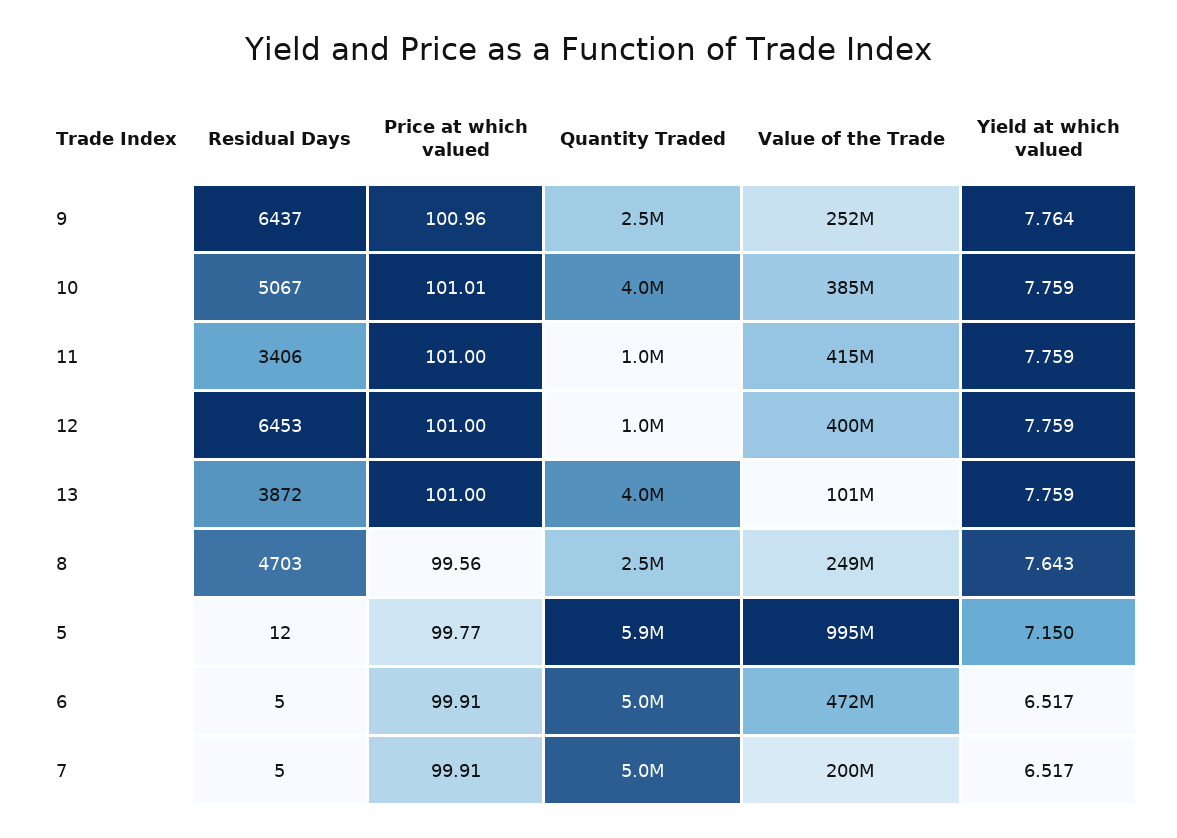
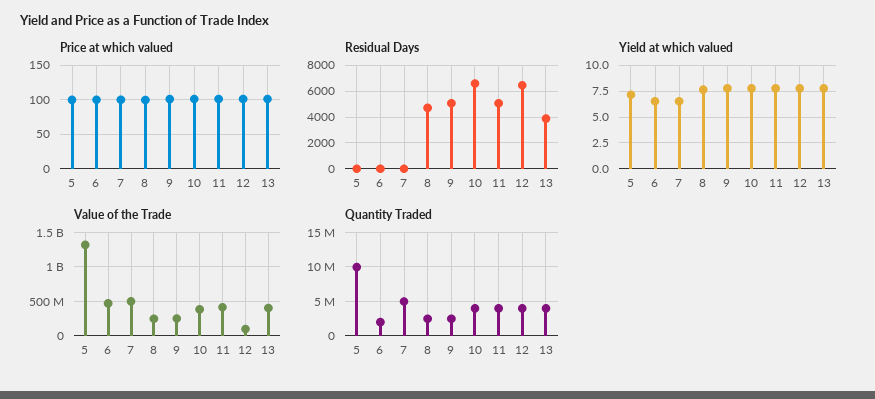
Residual Days, 9: 6437 -> 5000
Residual Days, 10: 5067 -> 6500
Residual Days, 11: 3406 -> 5000
Quantity Traded, 11: 1000000 -> 4000000
Quantity Traded, 12: 1000000 -> 4000000
Value of the Trade, 12: 400000000 -> 100000000
Value of the Trade, 13: 101000000 -> 400000000
Quantity Traded, 5: 5900000 -> 10000000
Value of the Trade, 5: 995000000 -> 1300000000
Quantity Traded, 6: 5000000 -> 2000000
Value of the Trade, 7: 200000000 -> 500000000

